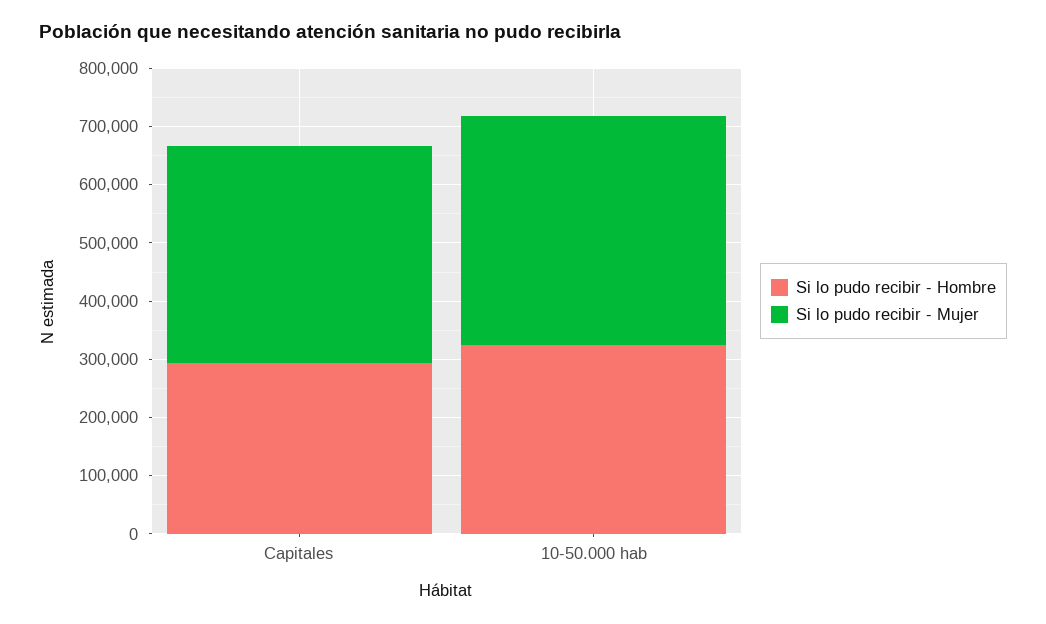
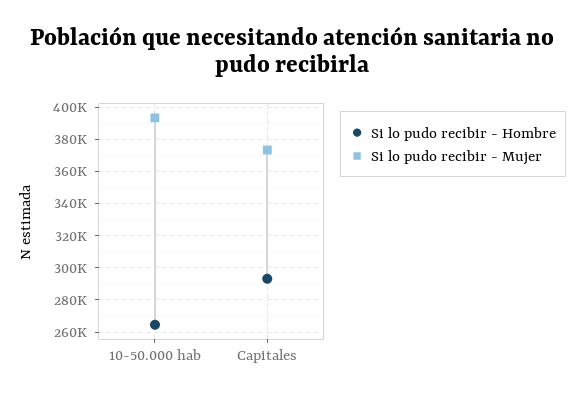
Si lo pudo recibir - Hombre, 10-50.000 hab: 320000 -> 265000

